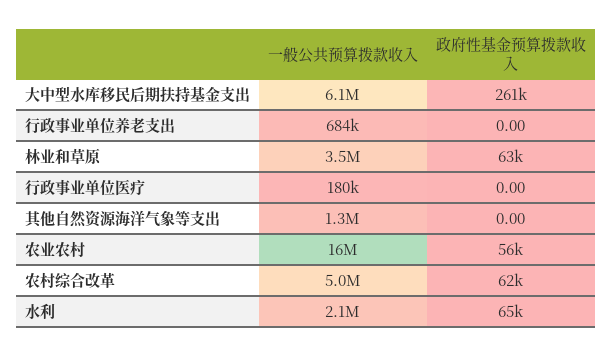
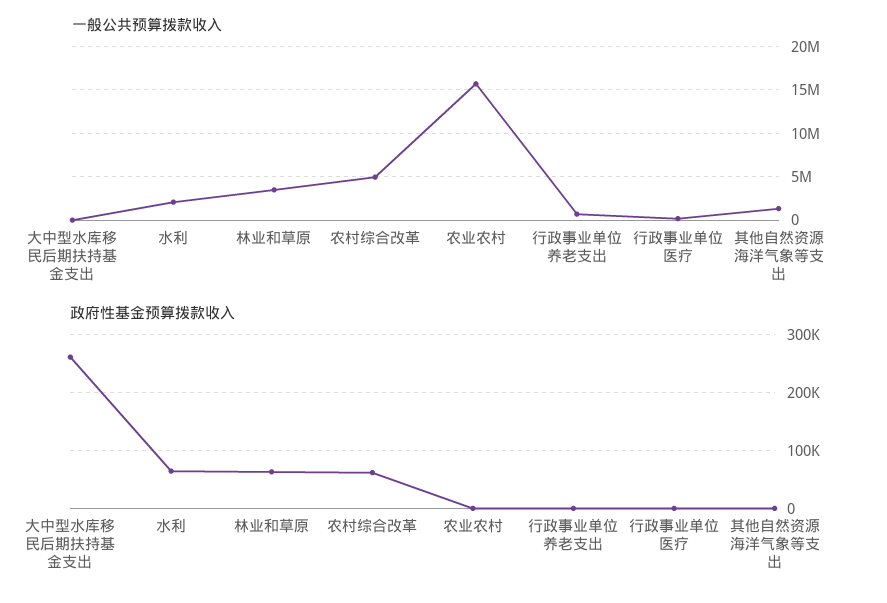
一般公共预算拨款收入, 大中型水库移民后期扶持基金支出: 6100000 -> 0
政府性基金预算拨款收入, 农业农村: 56000 -> 0

